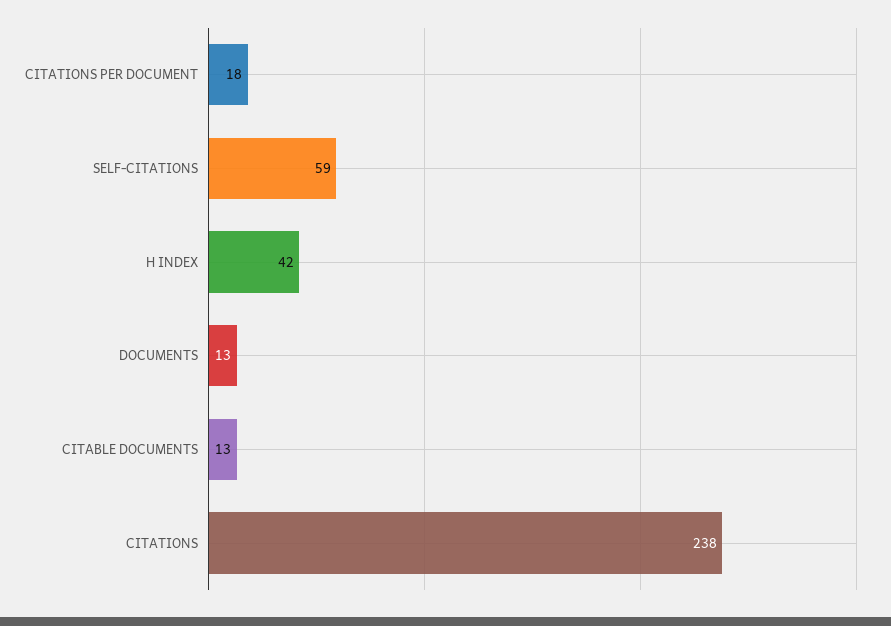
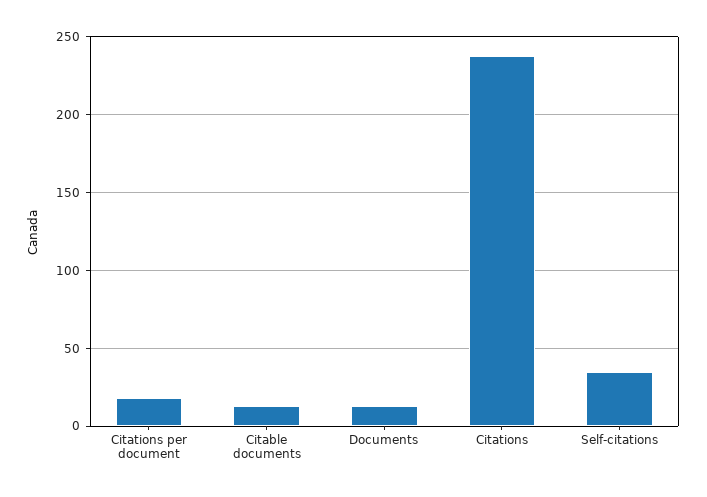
SELF-CITATIONS: 59 -> 35
H INDEX: 42 -> none

